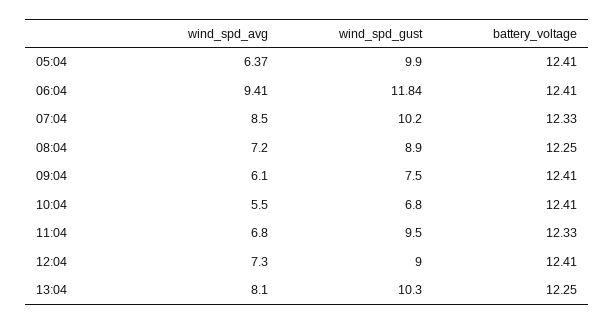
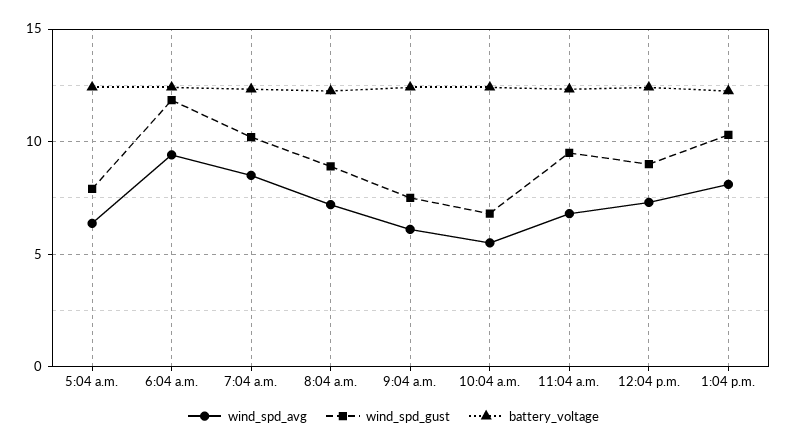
wind_spd_gust, 05:04: 9.9 -> 8

